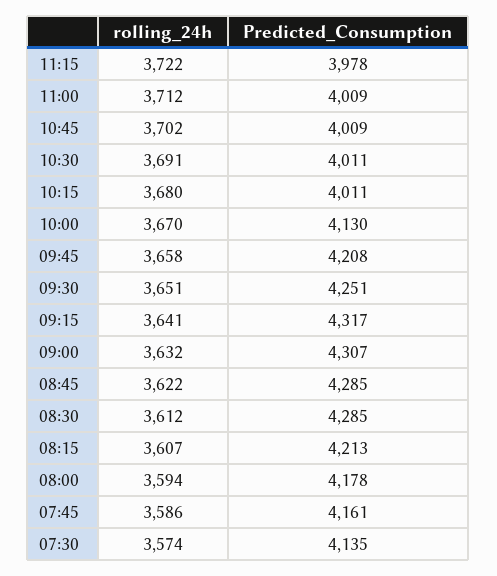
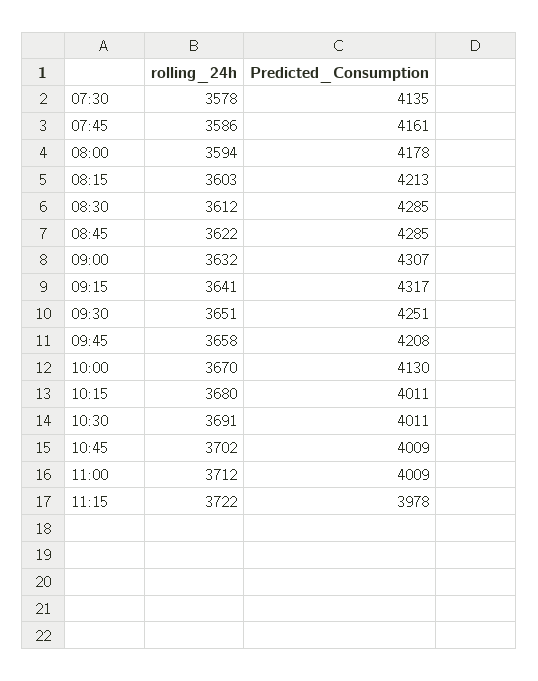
rolling_24h, 08:15: 3607 -> 3603
rolling_24h, 07:30: 3574 -> 3578

